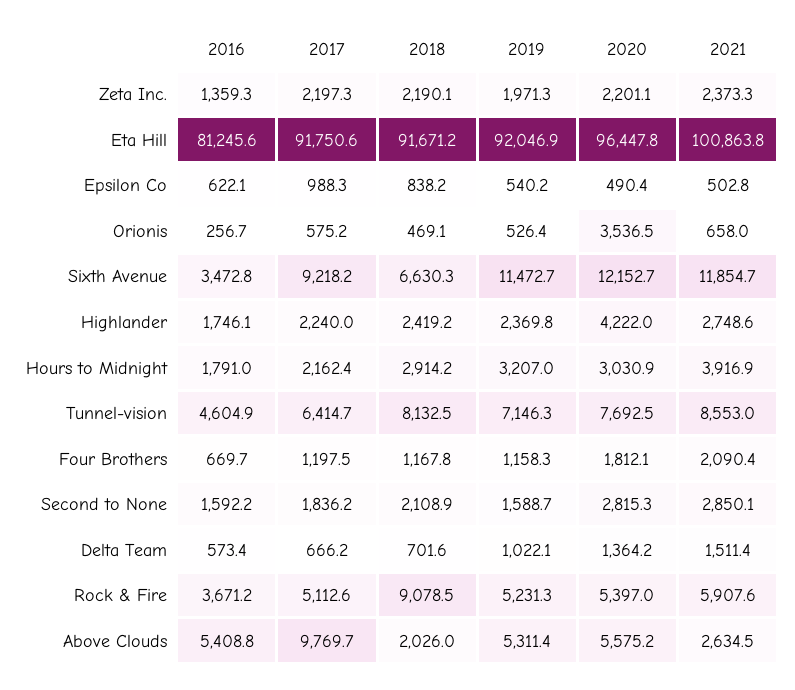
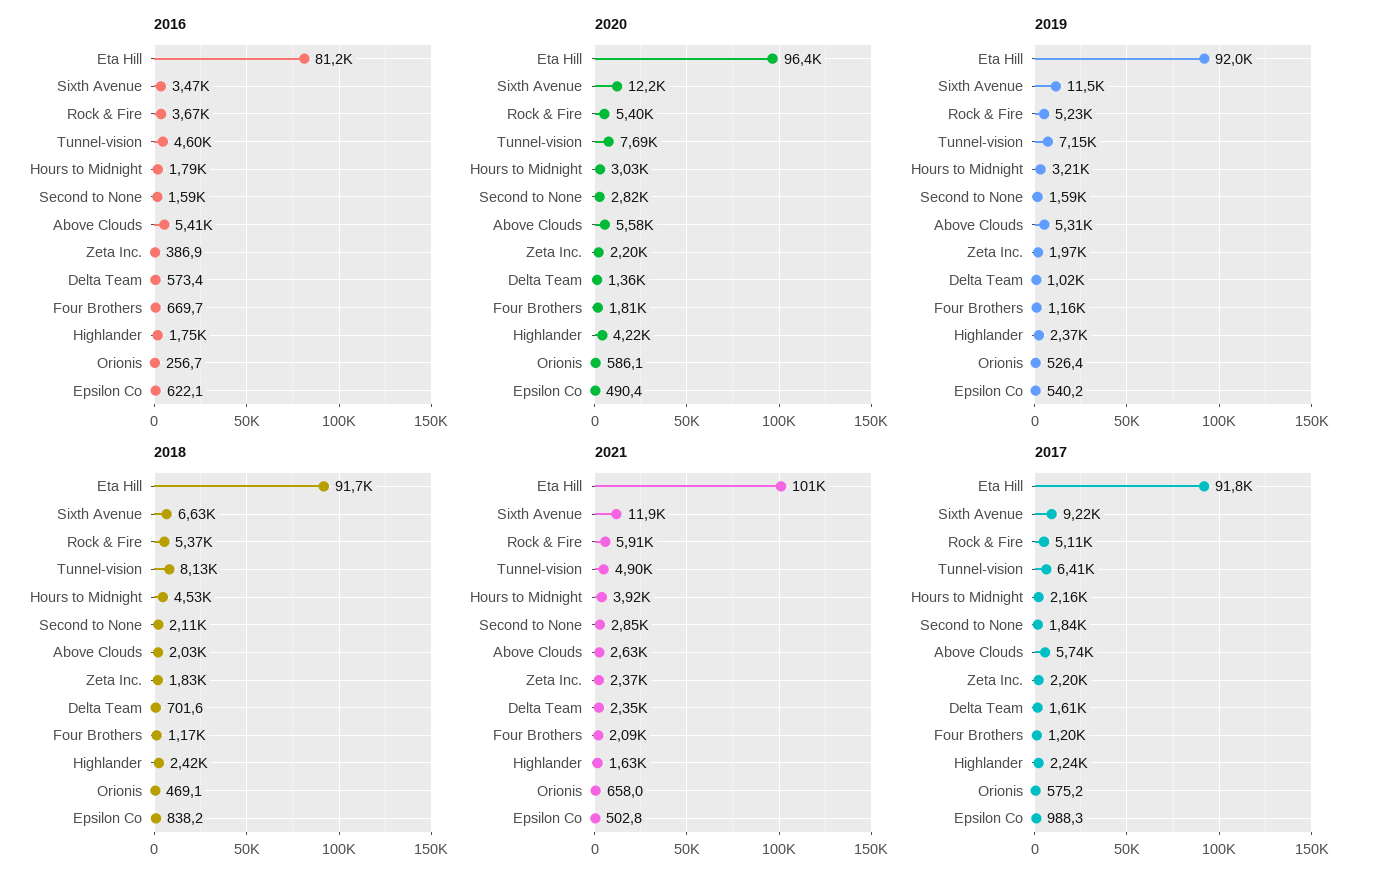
2016, Zeta Inc.: 1359.3 -> 386.9
2018, Zeta Inc.: 2190.1 -> 1830
2020, Orionis: 3536.5 -> 586.1
2021, Highlander: 2748.6 -> 1630
2018, Hours to Midnight: 2914.2 -> 4530
2021, Tunnel-vision: 8553 -> 4900
2017, Delta Team: 666.2 -> 1610
2021, Delta Team: 1511.4 -> 2350
2018, Rock & Fire: 9078.5 -> 5370
2017, Above Clouds: 9769.7 -> 5740

